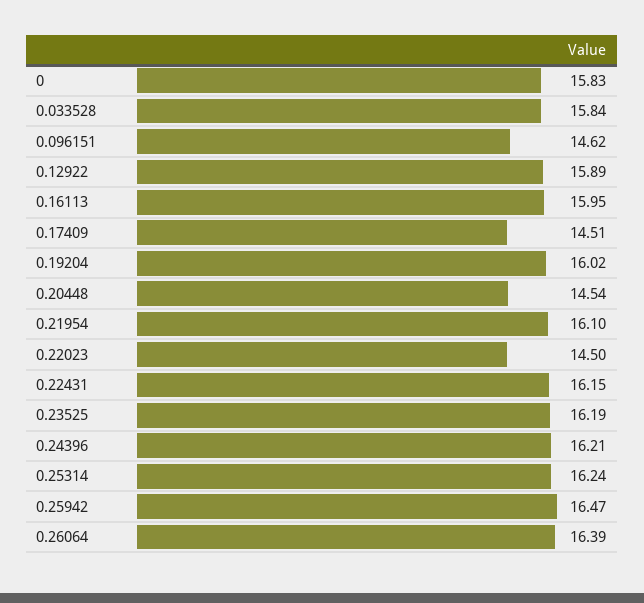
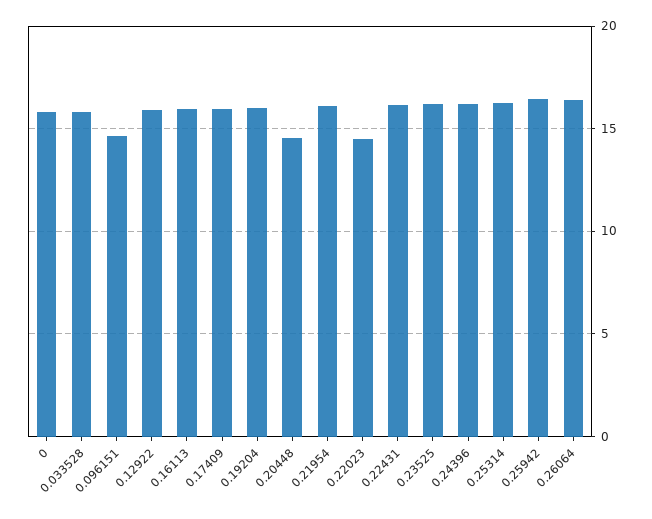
0.17409: 14.51 -> 16

